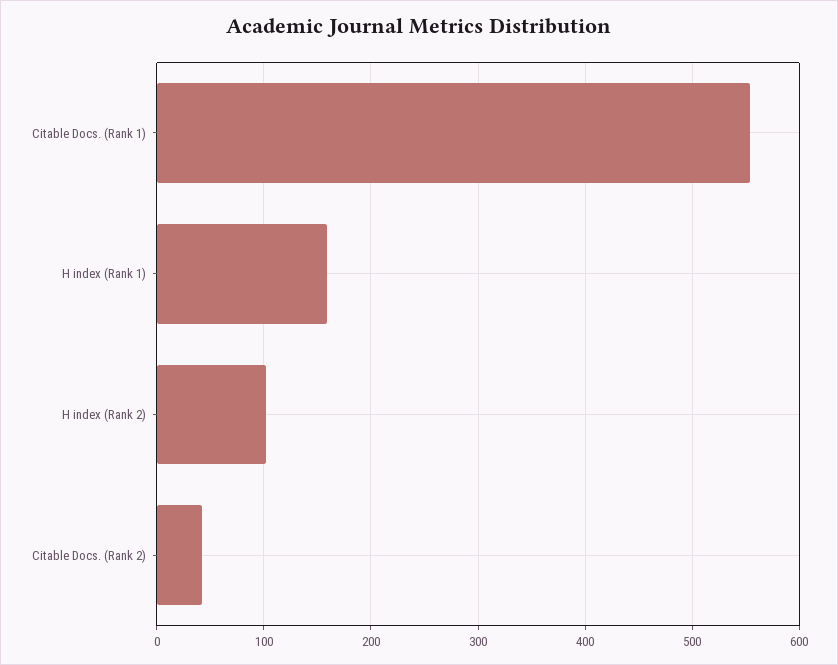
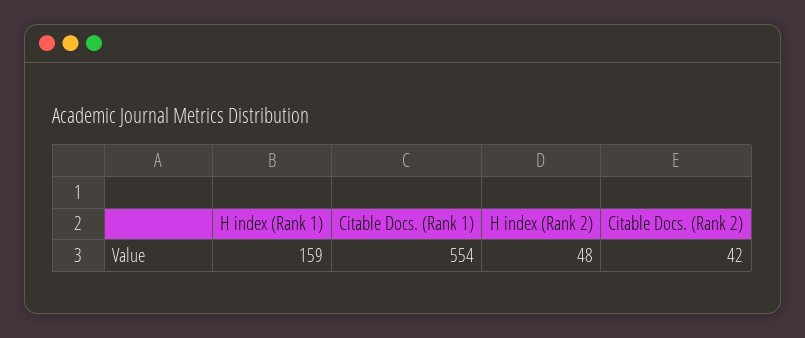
H index (Rank 2): 100 -> 48

